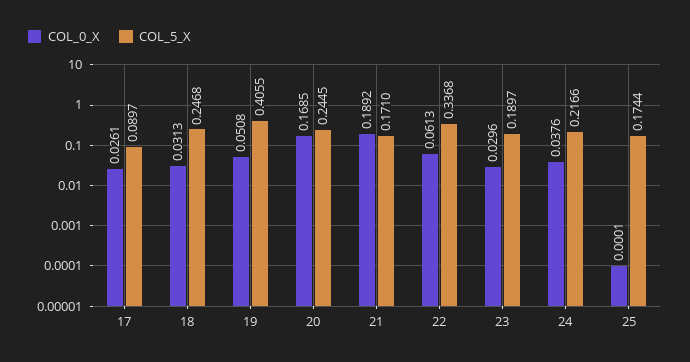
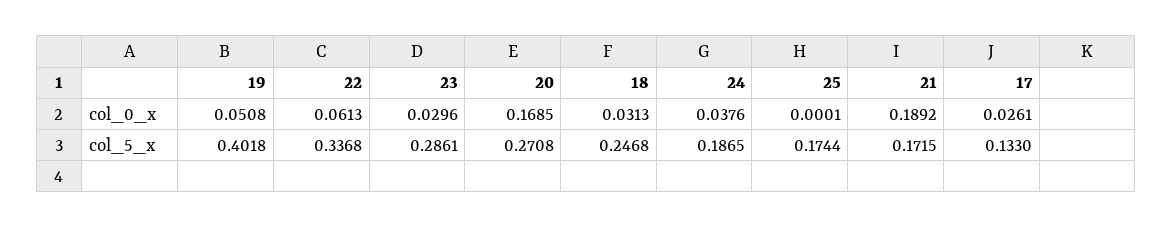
COL_5_X, 17: 0.0897 -> 0.133
COL_5_X, 19: 0.4055 -> 0.4018
COL_5_X, 20: 0.2445 -> 0.2708
COL_5_X, 21: 0.171 -> 0.1715
COL_5_X, 23: 0.1897 -> 0.2861
COL_5_X, 24: 0.2166 -> 0.1865

